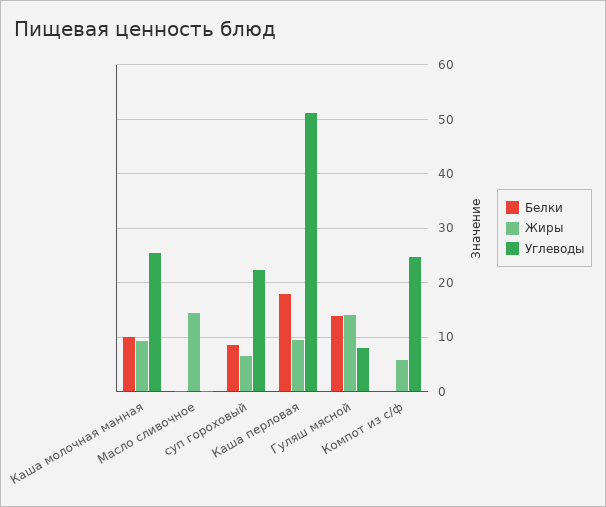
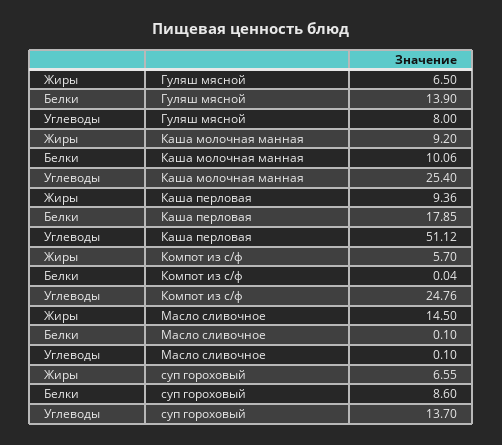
Углеводы, суп гороховый: 22 -> 13.7
Жиры, Гуляш мясной: 14 -> 6.5

